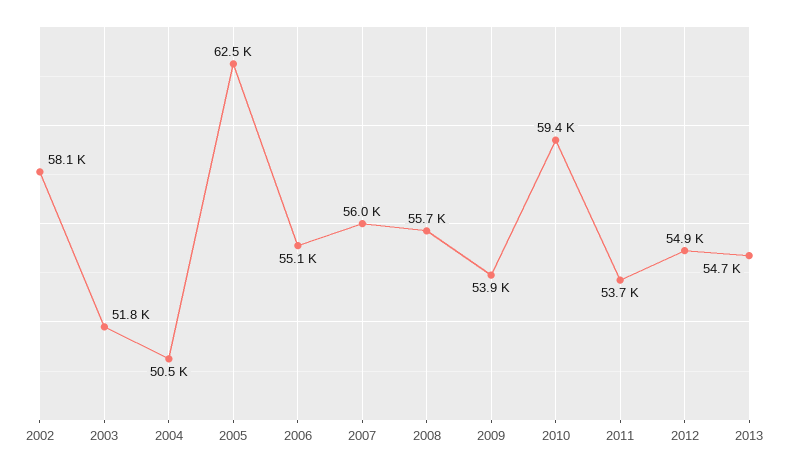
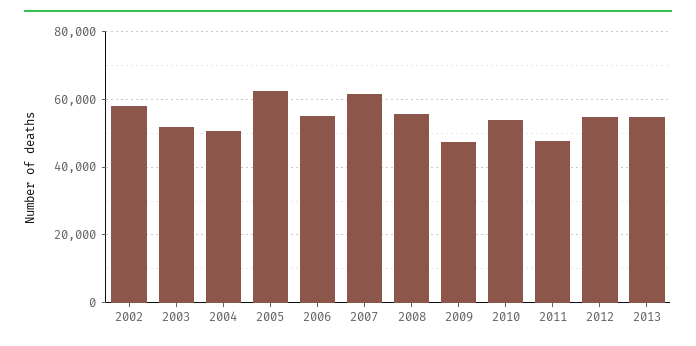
2007: 56000 -> 62000
2009: 53900 -> 48000
2010: 59400 -> 54000
2011: 53700 -> 48000

